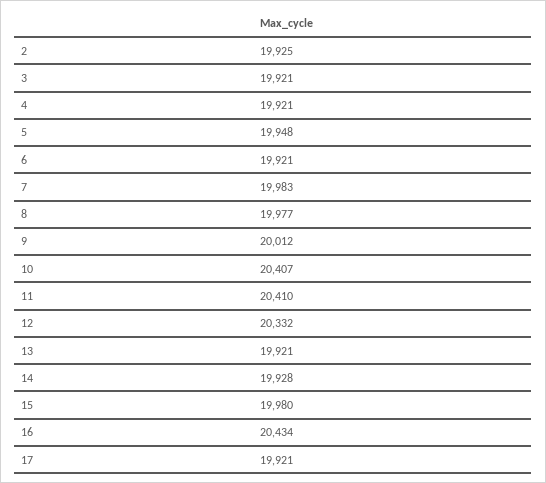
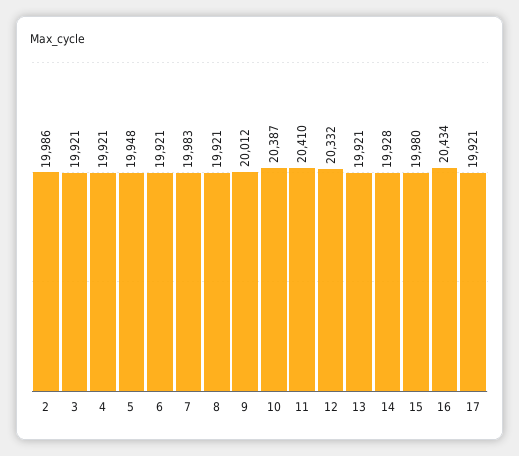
2: 19925 -> 19986
8: 19977 -> 19921
10: 20407 -> 20387

